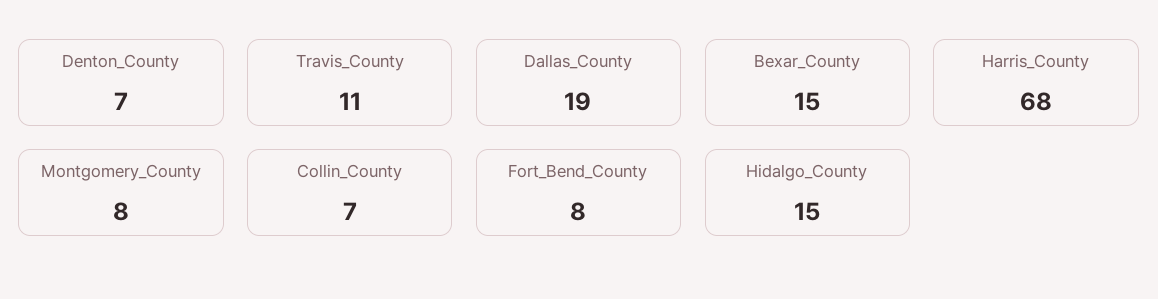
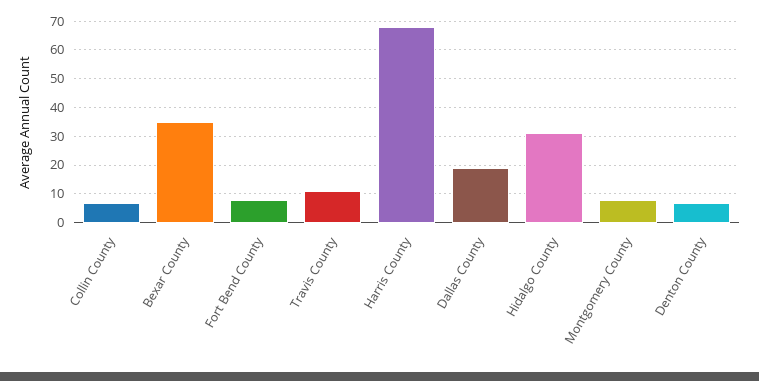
Bexar_County: 15 -> 35
Hidalgo_County: 15 -> 30

